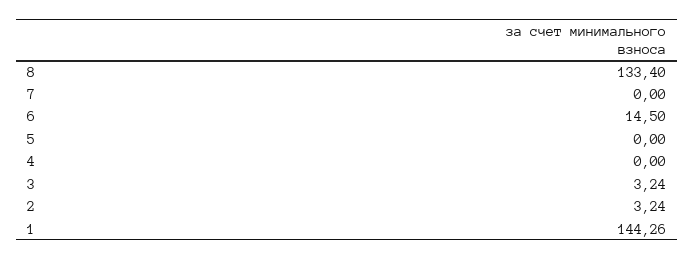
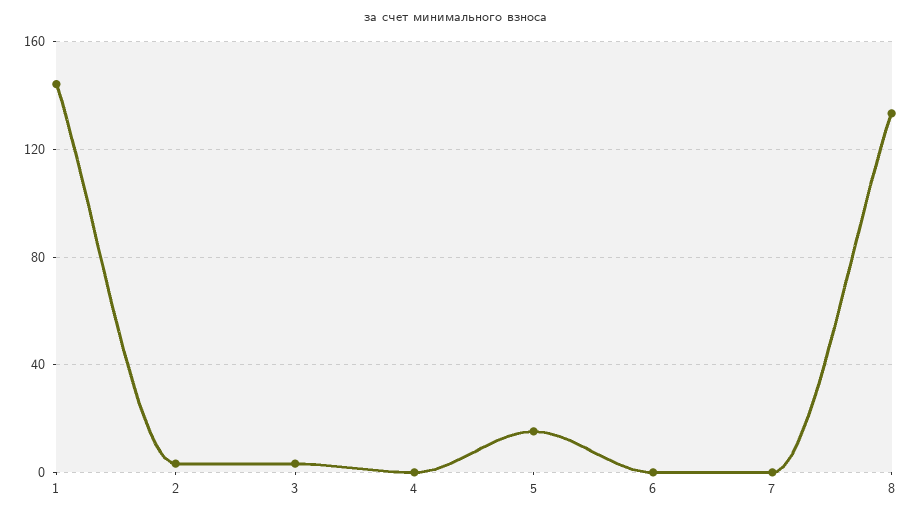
6: 14.5 -> 0
5: 0 -> 15

